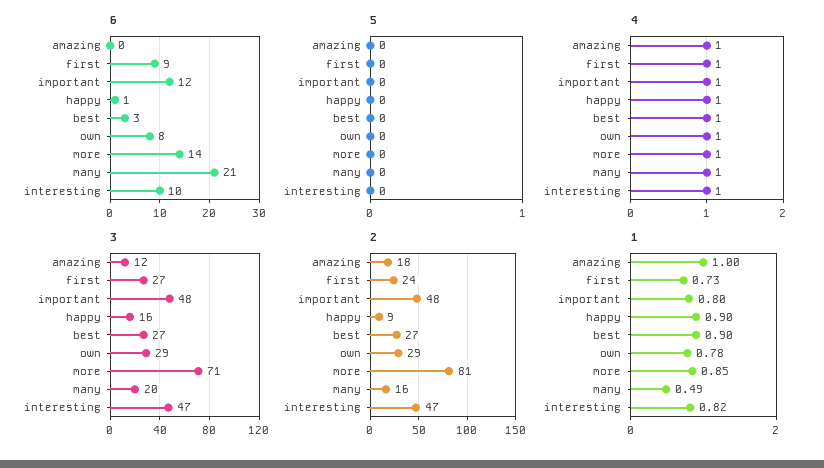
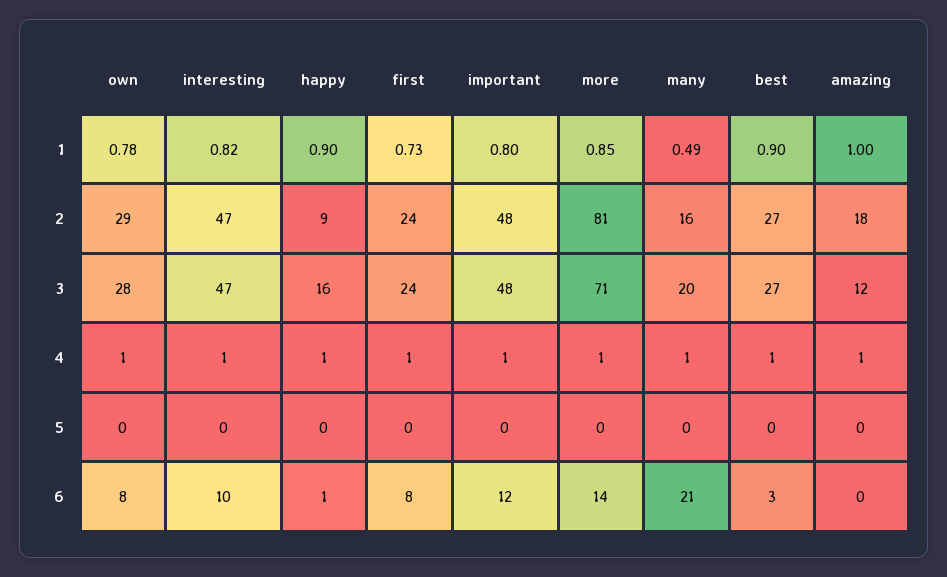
6, first: 9 -> 8
3, first: 27 -> 24
3, own: 29 -> 28

